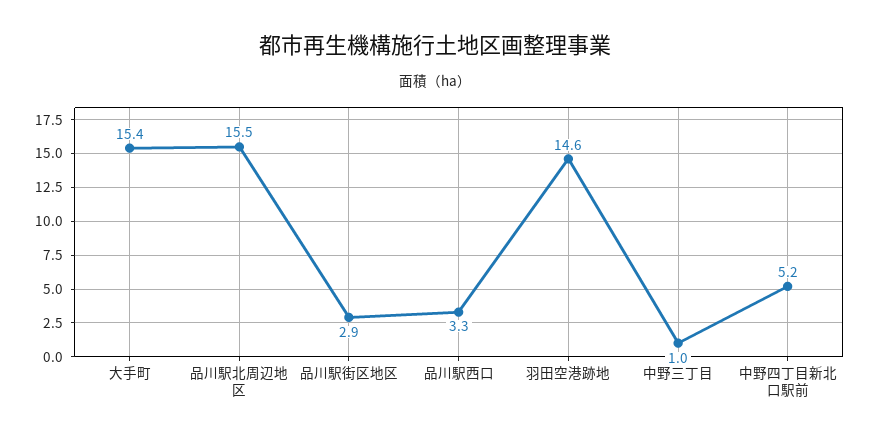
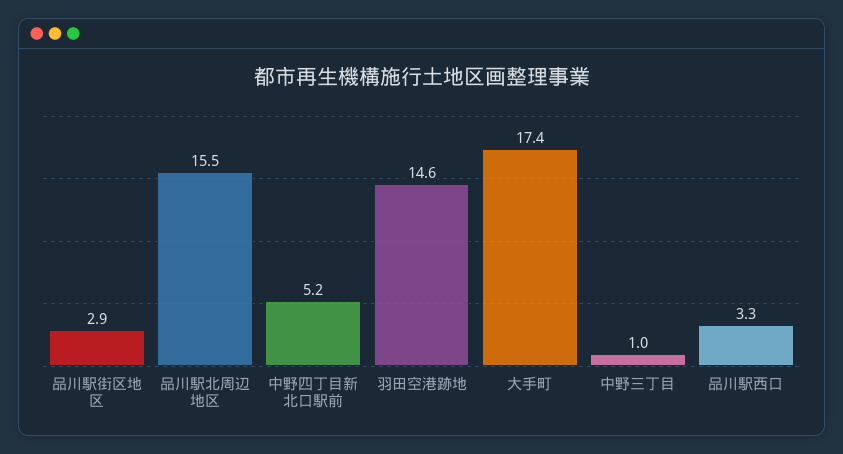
大手町: 15.4 -> 17.4

